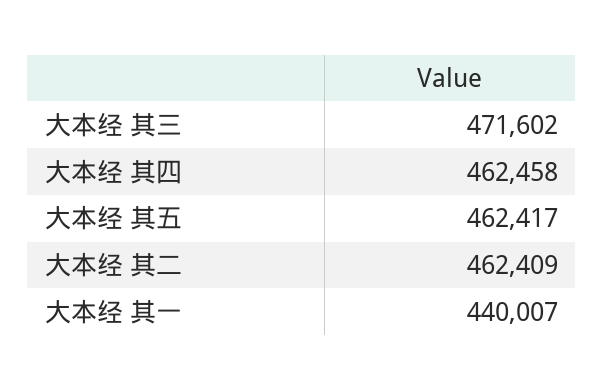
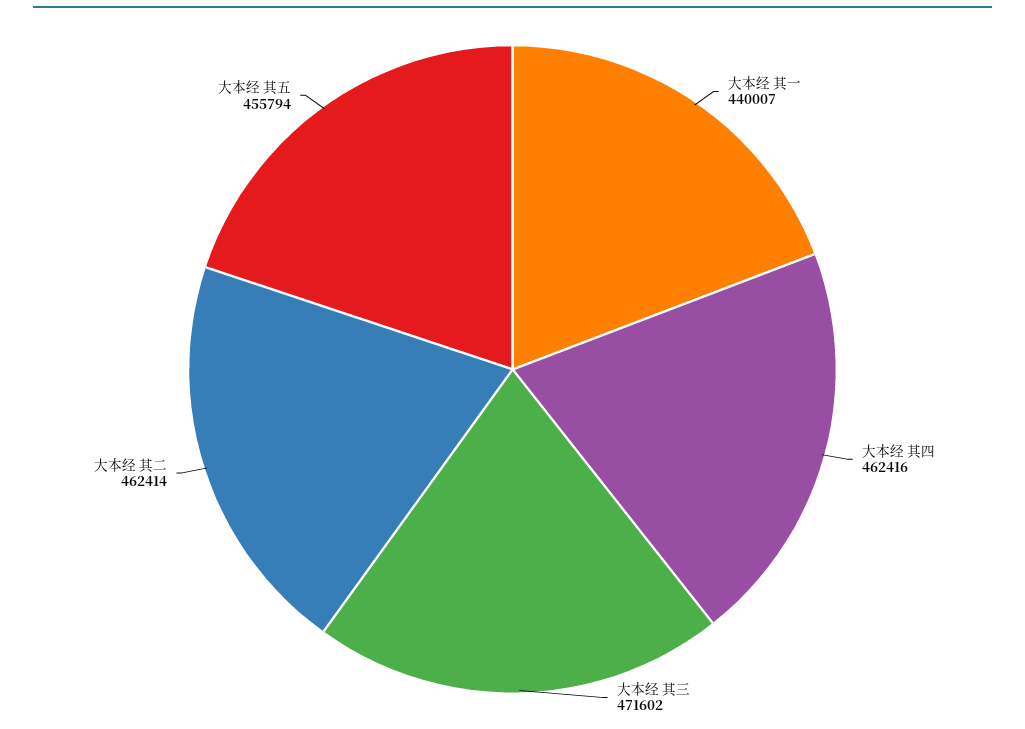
大本经 其四: 462458 -> 462416
大本经 其五: 462417 -> 455794
大本经 其二: 462409 -> 462414

